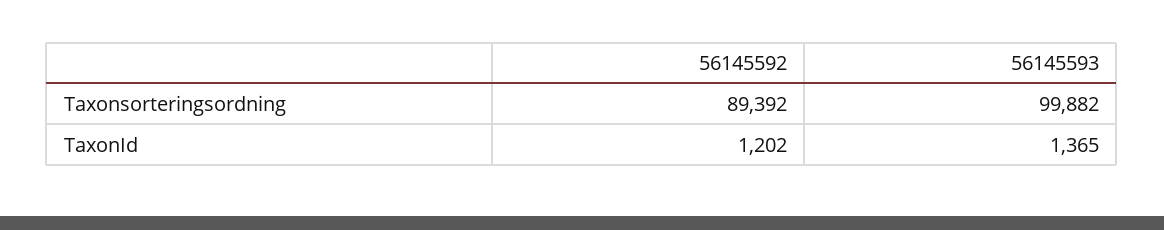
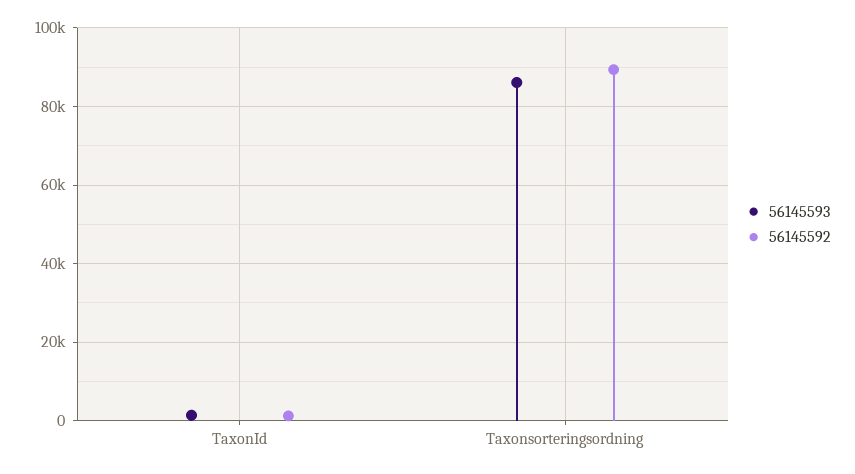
56145593, Taxonsorteringsordning: 99882 -> 86000

